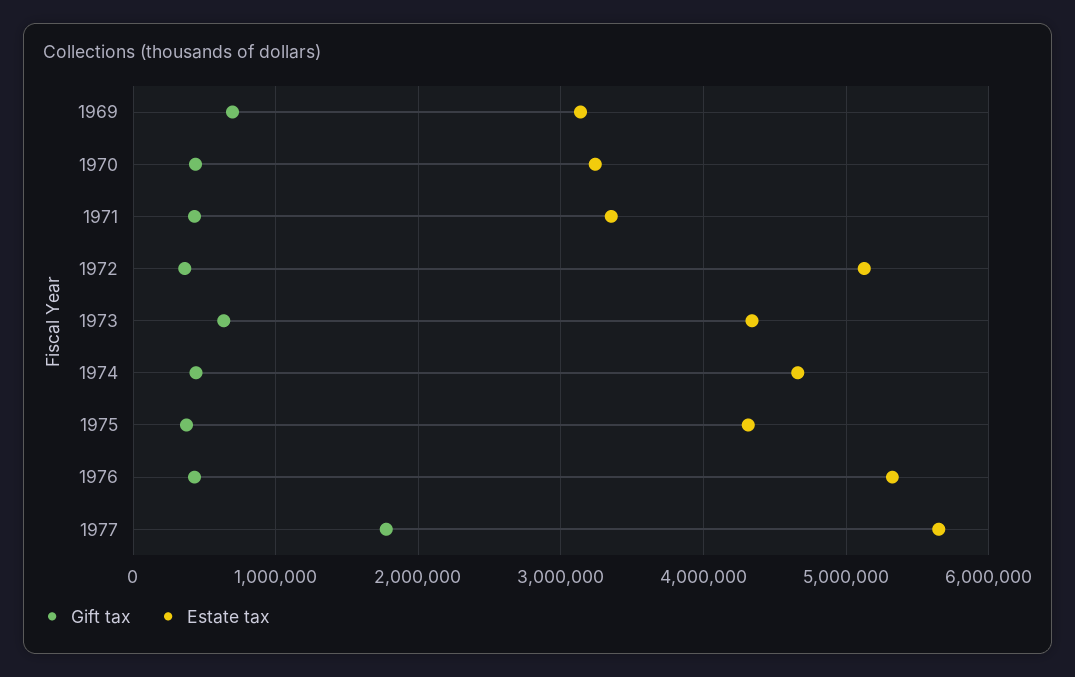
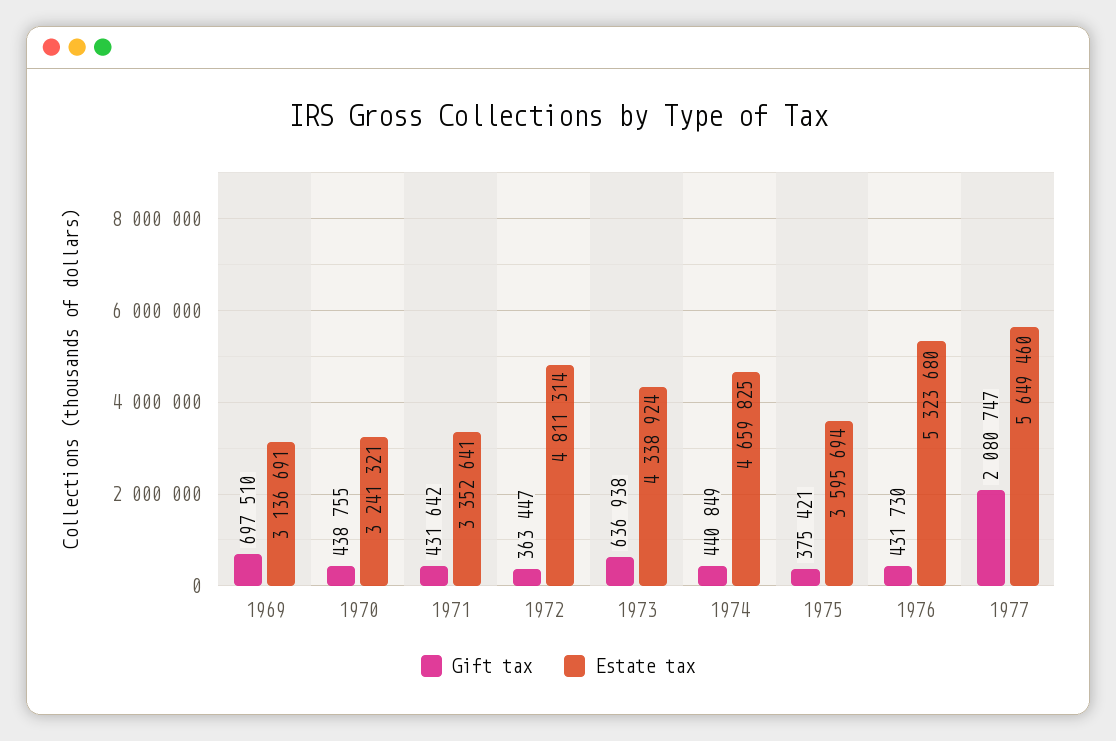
Estate tax, 1972: 5100000 -> 4811314
Estate tax, 1975: 4300000 -> 3595694
Gift tax, 1977: 1800000 -> 2080747

